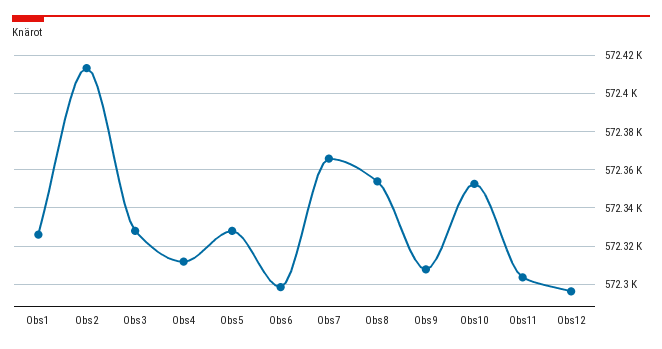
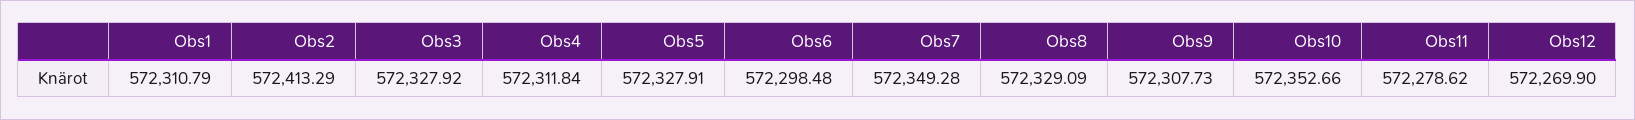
Obs1: 572325 -> 572310.79
Obs7: 572365 -> 572349.28
Obs8: 572355 -> 572329.09
Obs11: 572305 -> 572278.62
Obs12: 572295 -> 572269.9

